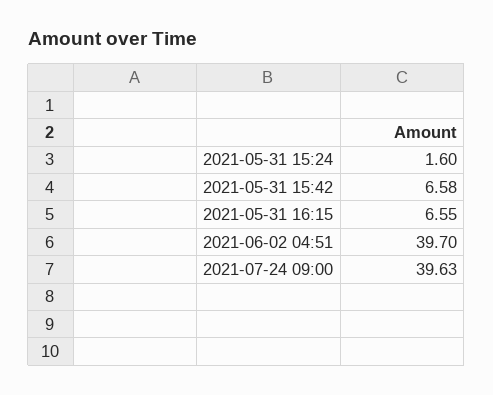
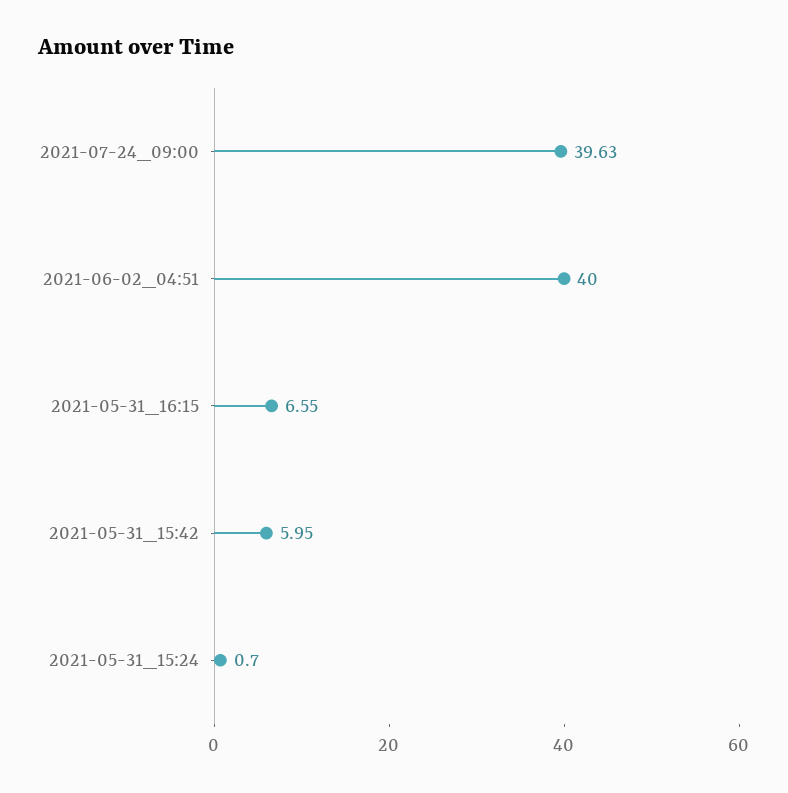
2021-05-31 15:24: 1.6 -> 0.7
2021-05-31 15:42: 6.58 -> 5.95
2021-06-02 04:51: 39.7 -> 40

